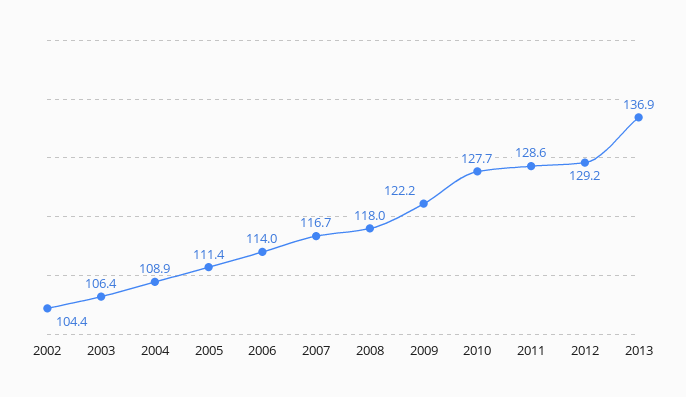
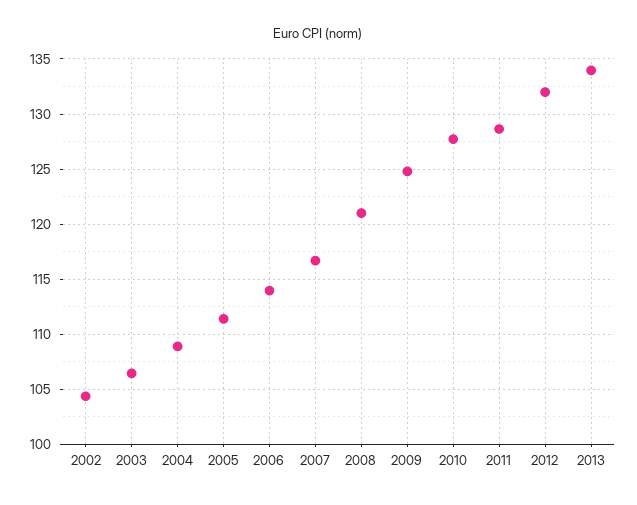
2008: 118 -> 121
2009: 122.2 -> 125
2012: 129.2 -> 132
2013: 136.9 -> 134

